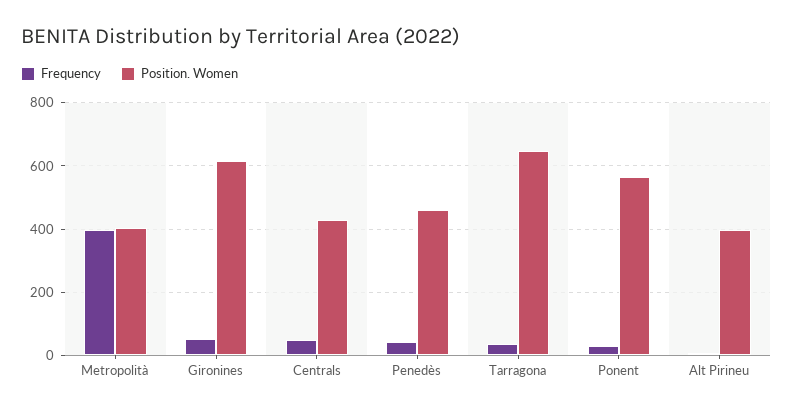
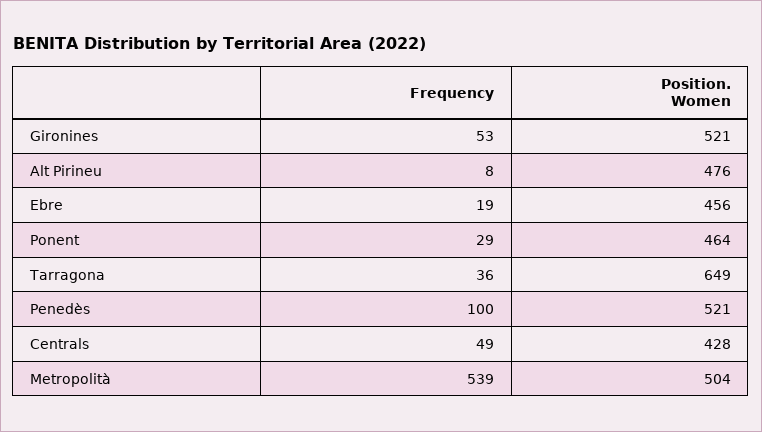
Frequency, Metropolità: 400 -> 539
Position. Women, Metropolità: 400 -> 504
Position. Women, Gironines: 620 -> 521
Frequency, Penedès: 40 -> 100
Position. Women, Penedès: 460 -> 521
Position. Women, Ponent: 560 -> 464
Position. Women, Alt Pirineu: 400 -> 476
Frequency, Ebre: none -> 19
Position. Women, Ebre: none -> 456

